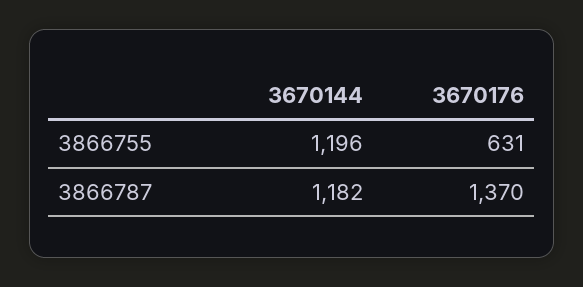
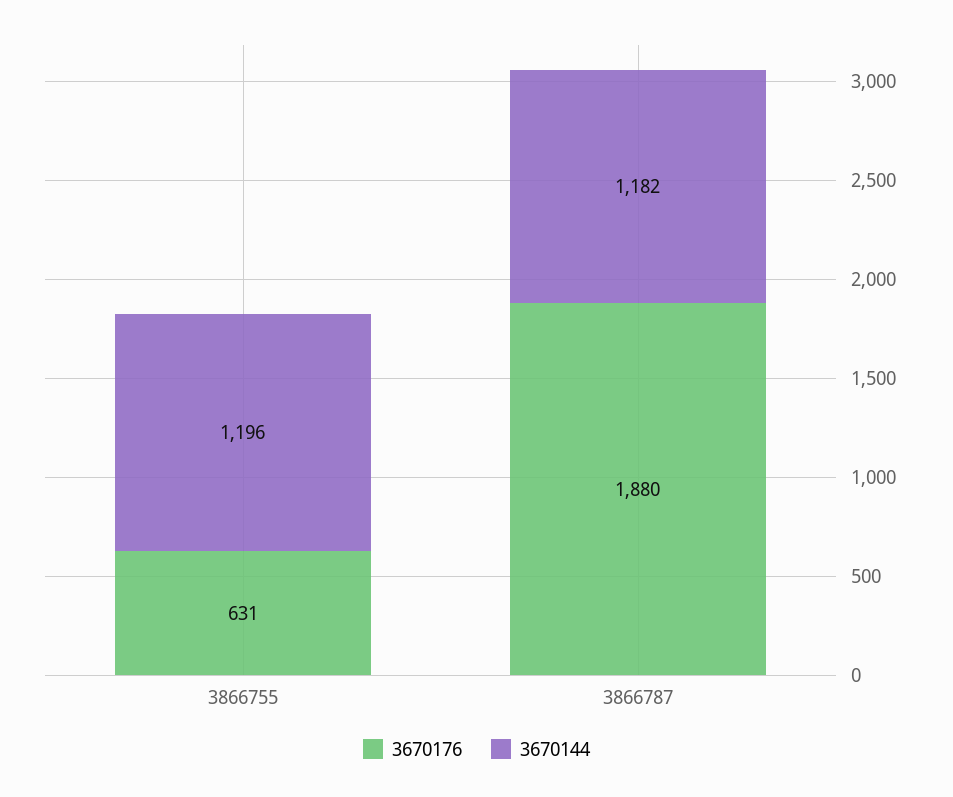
3670176, 3866787: 1370 -> 1880

